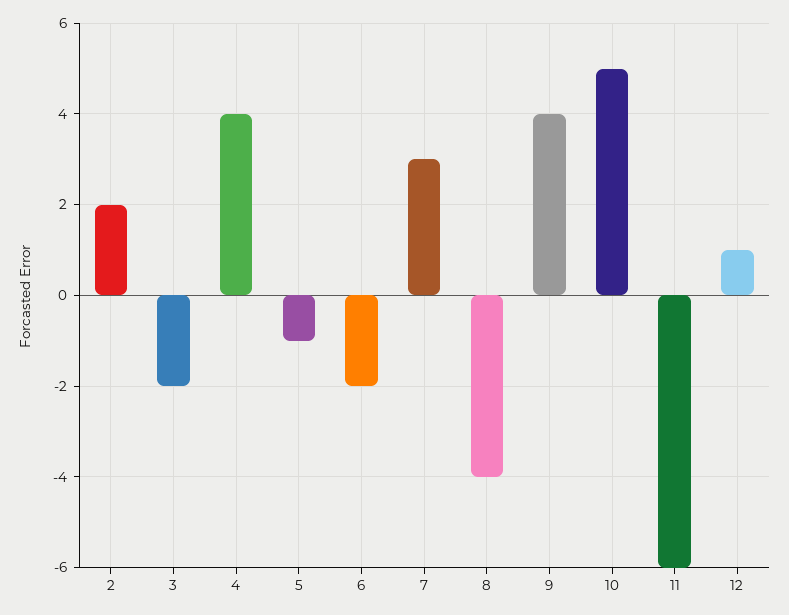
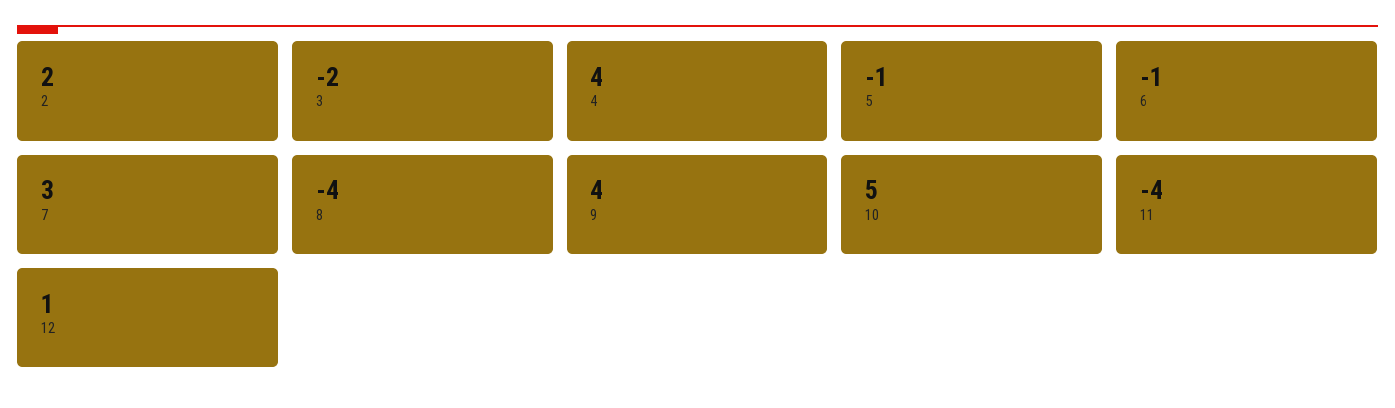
6: -2 -> -1
11: -6 -> -4

